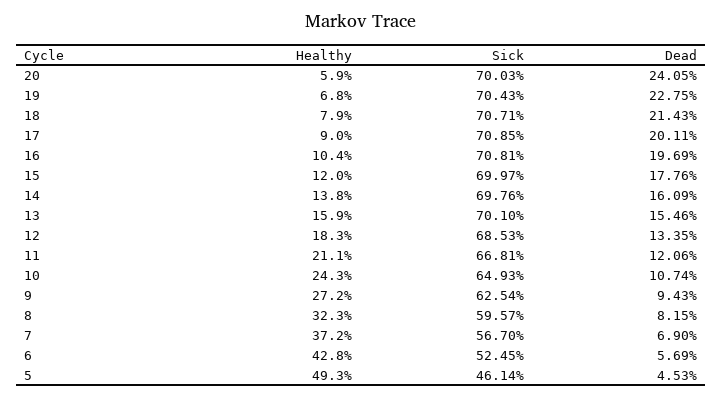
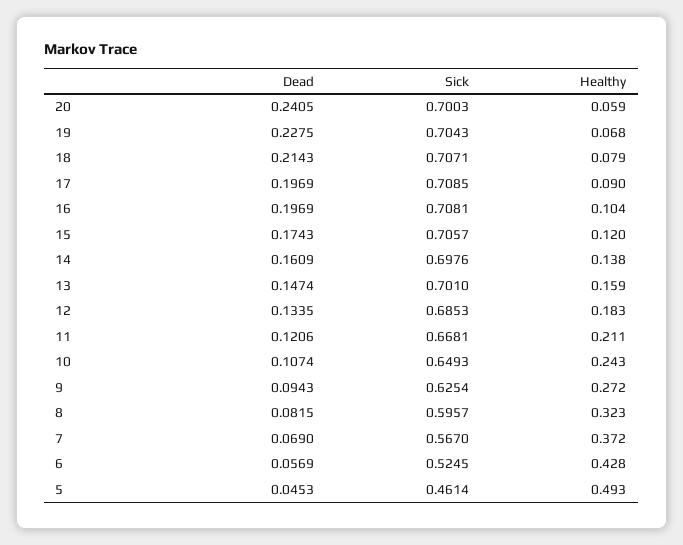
Dead, 17: 0.2011 -> 0.1969
Sick, 15: 0.6997 -> 0.7057
Dead, 15: 0.1776 -> 0.1743
Dead, 13: 0.1546 -> 0.1474

